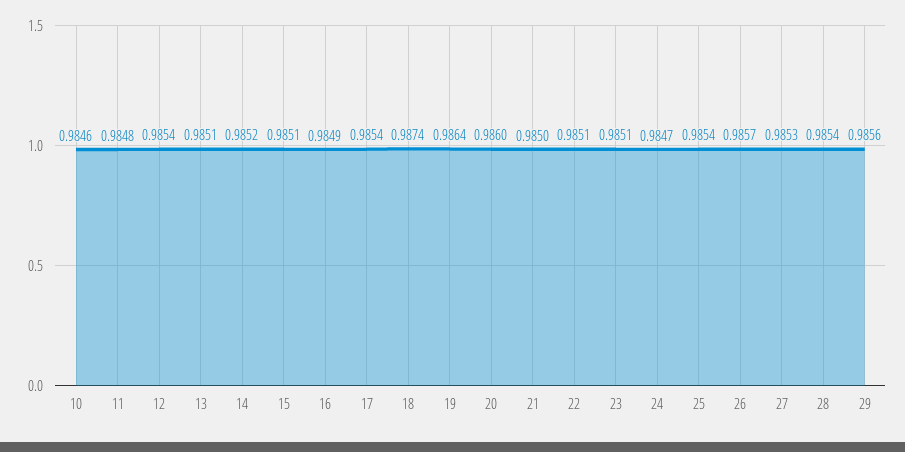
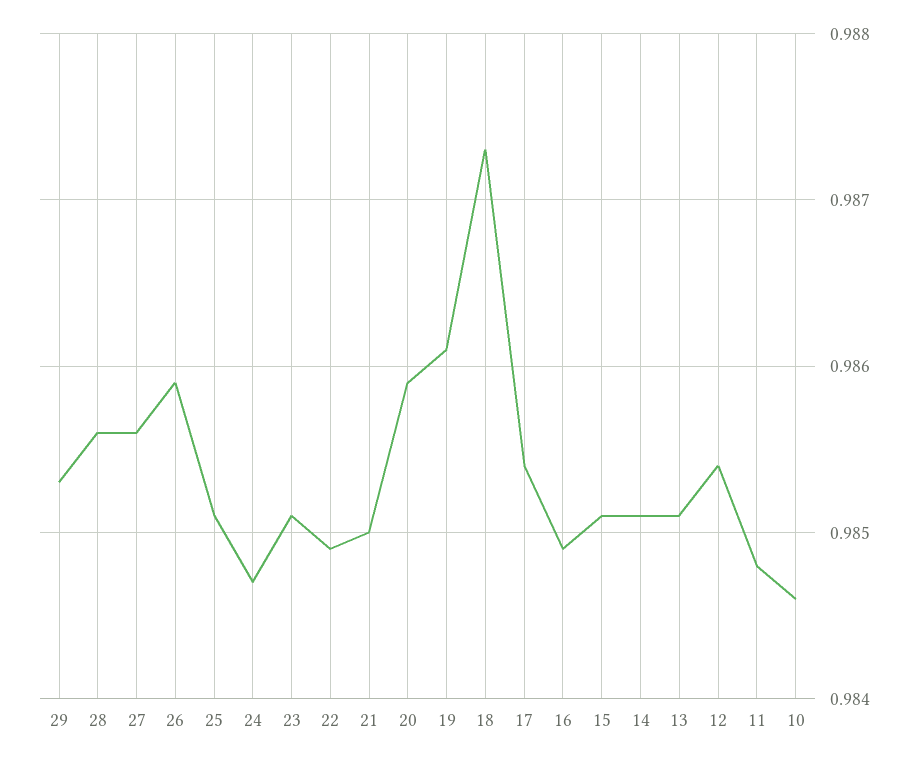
14: 0.9852 -> 0.9851
18: 0.9874 -> 0.9873
19: 0.9864 -> 0.9861
20: 0.986 -> 0.9859
22: 0.9851 -> 0.9849
25: 0.9854 -> 0.9851
26: 0.9857 -> 0.9859
27: 0.9853 -> 0.9856
28: 0.9854 -> 0.9856
29: 0.9856 -> 0.9853

